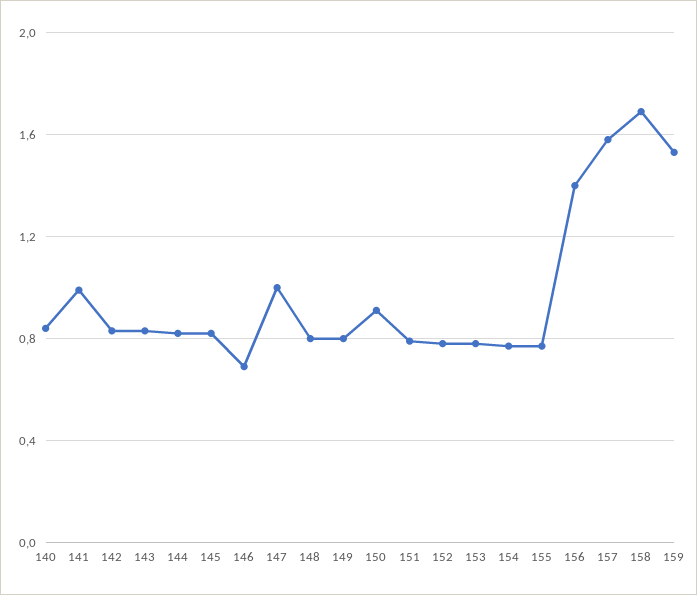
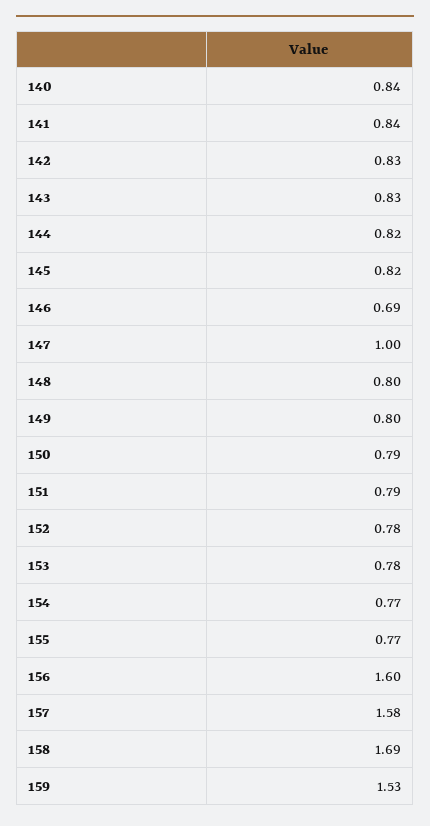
141: 1 -> 0.84
150: 0.9 -> 0.79
156: 1.4 -> 1.6

